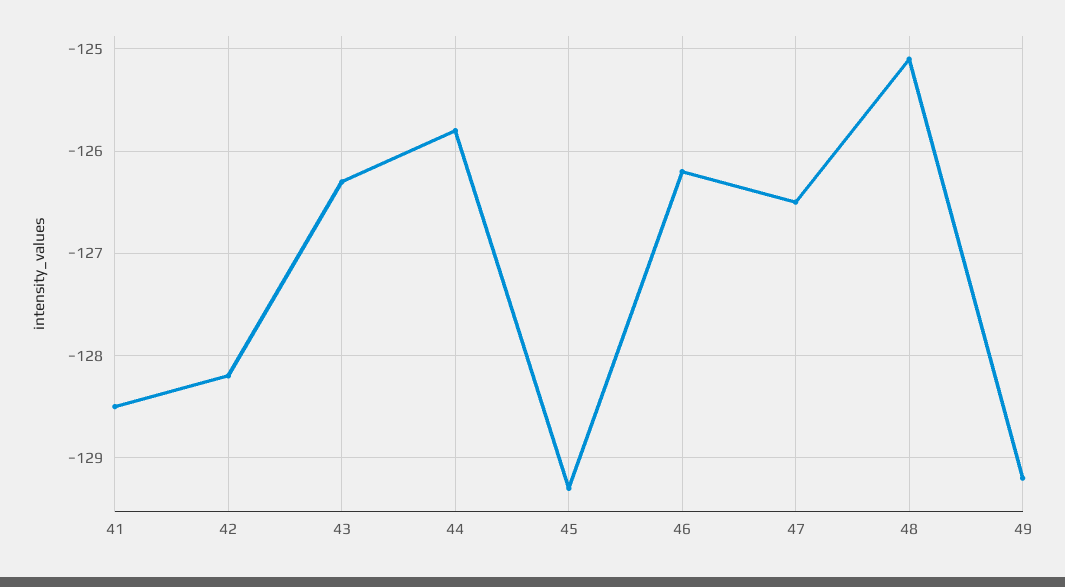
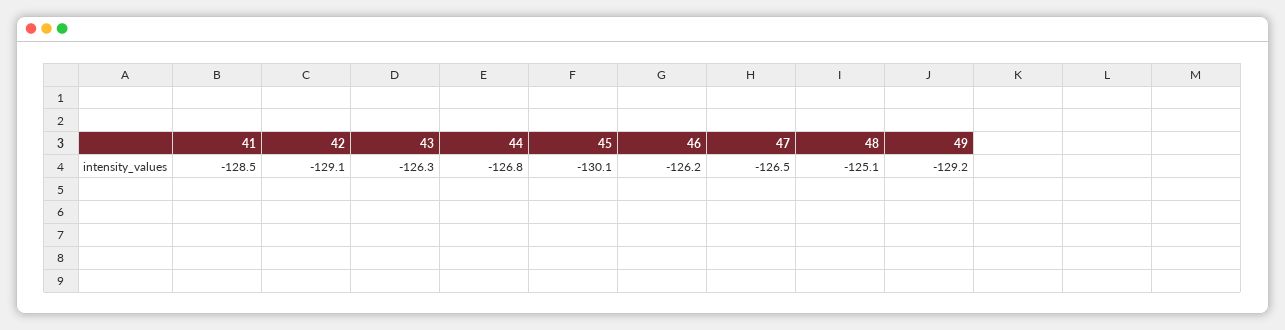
42: -128.2 -> -129.1
44: -125.8 -> -126.8
45: -129.3 -> -130.1

